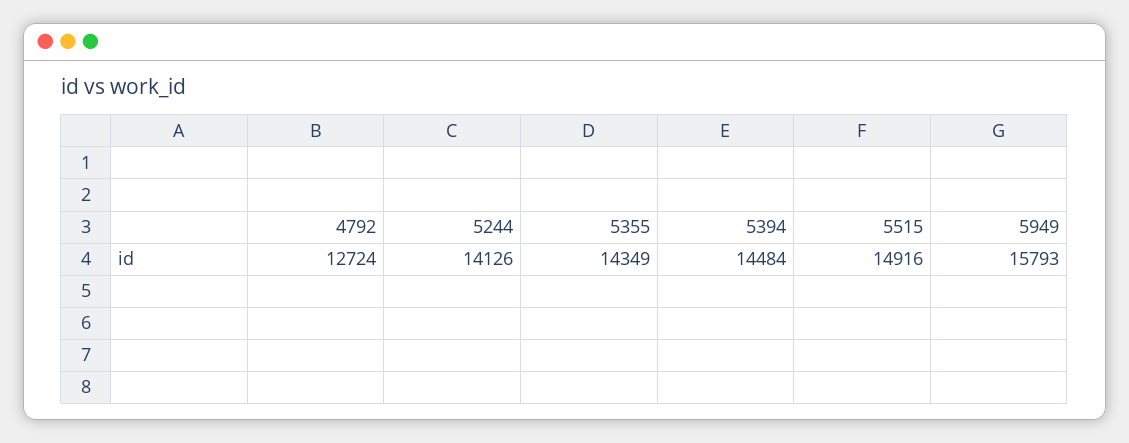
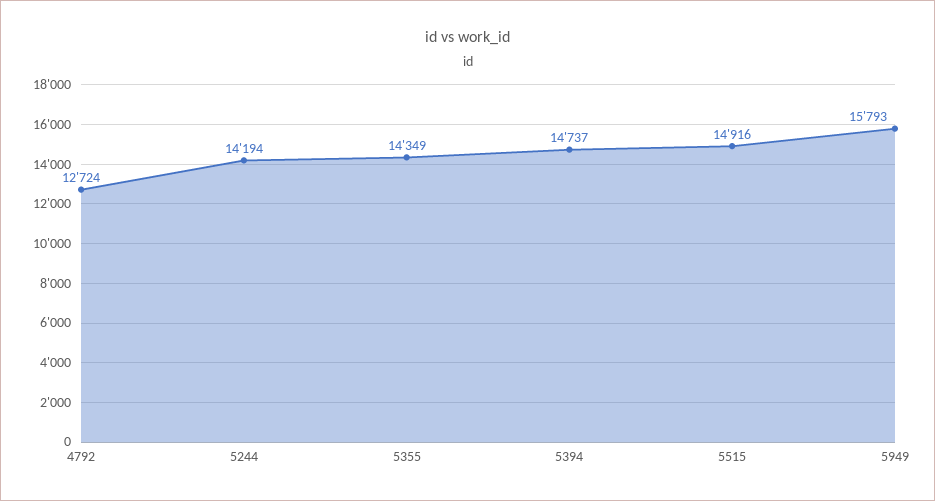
5244: 14126 -> 14194
5394: 14484 -> 14737

